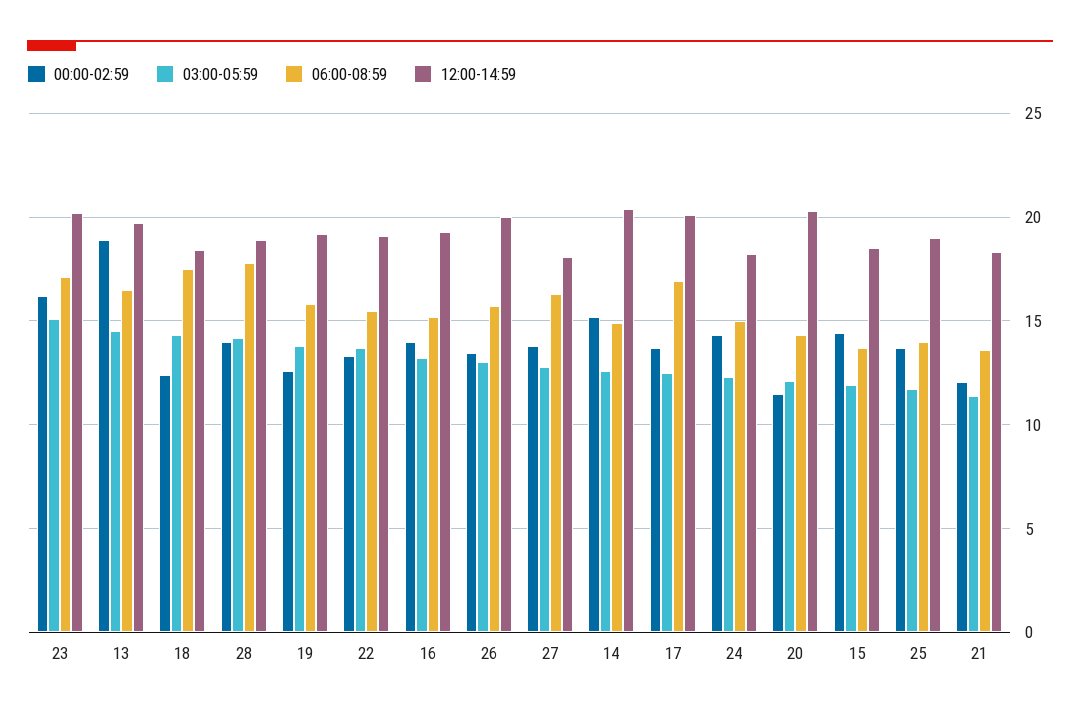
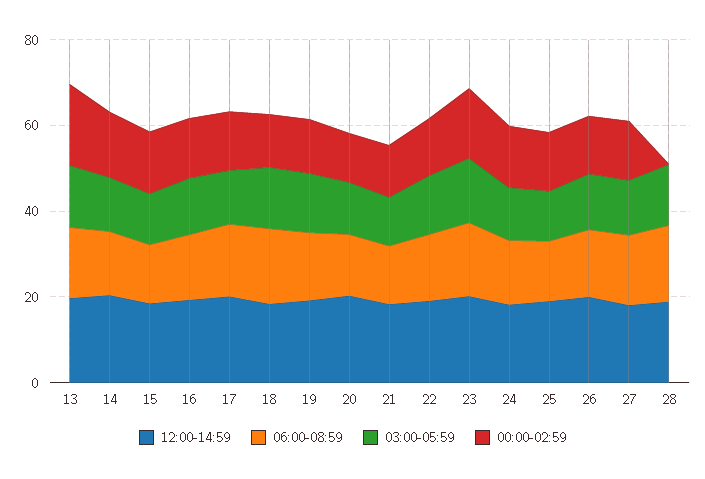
00:00-02:59, 28: 14 -> 0

